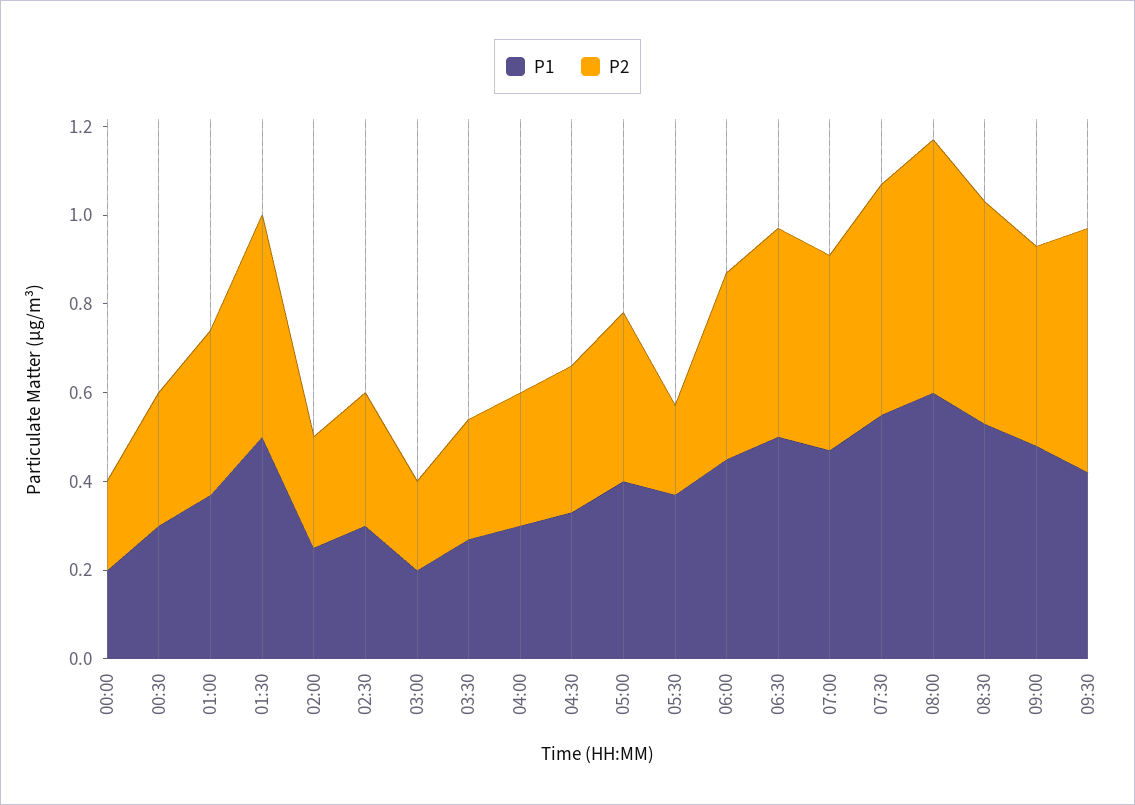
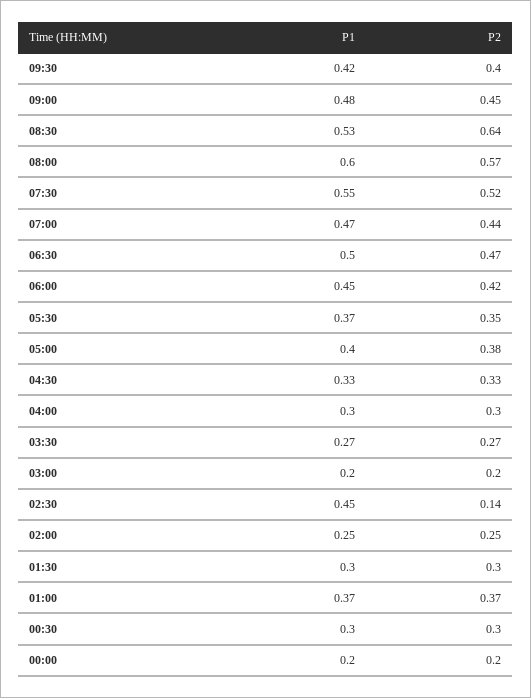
P1, 01:30: 0.5 -> 0.3
P2, 01:30: 0.5 -> 0.3
P1, 02:30: 0.3 -> 0.45
P2, 02:30: 0.3 -> 0.14
P2, 05:30: 0.2 -> 0.35
P2, 08:30: 0.5 -> 0.64
P2, 09:30: 0.55 -> 0.4

